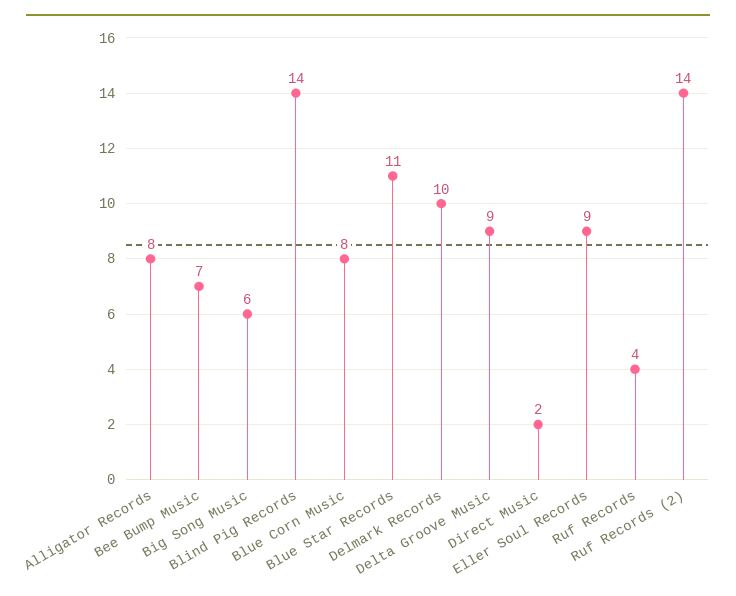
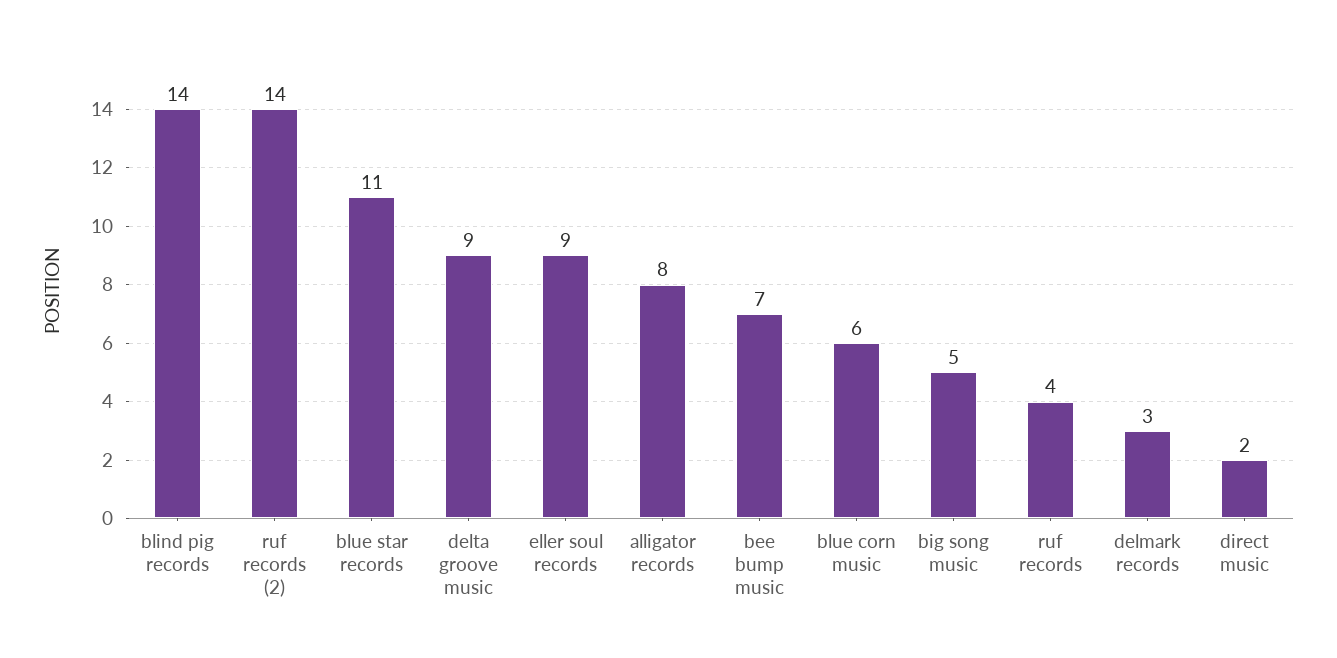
Big Song Music: 6 -> 5
Blue Corn Music: 8 -> 6
Delmark Records: 10 -> 3

